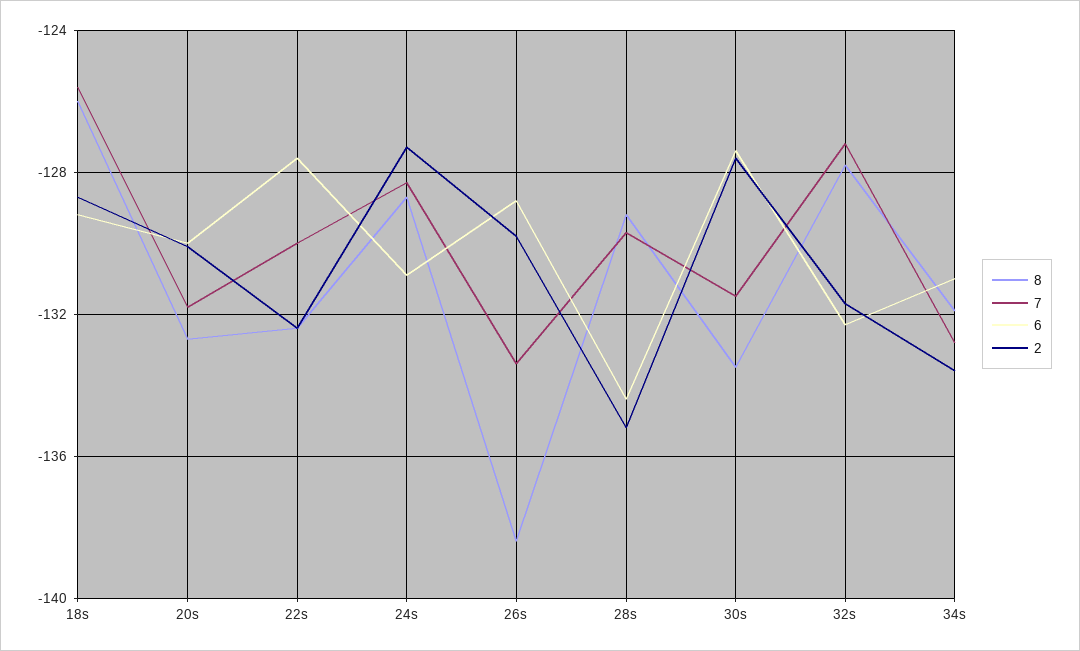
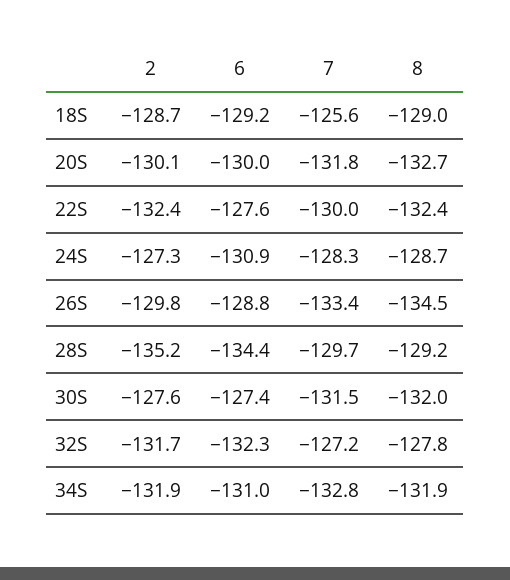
8, 18s: -126 -> -129
8, 26s: -138.5 -> -134.5
8, 30s: -133.5 -> -132
2, 34s: -133.5 -> -131.9

